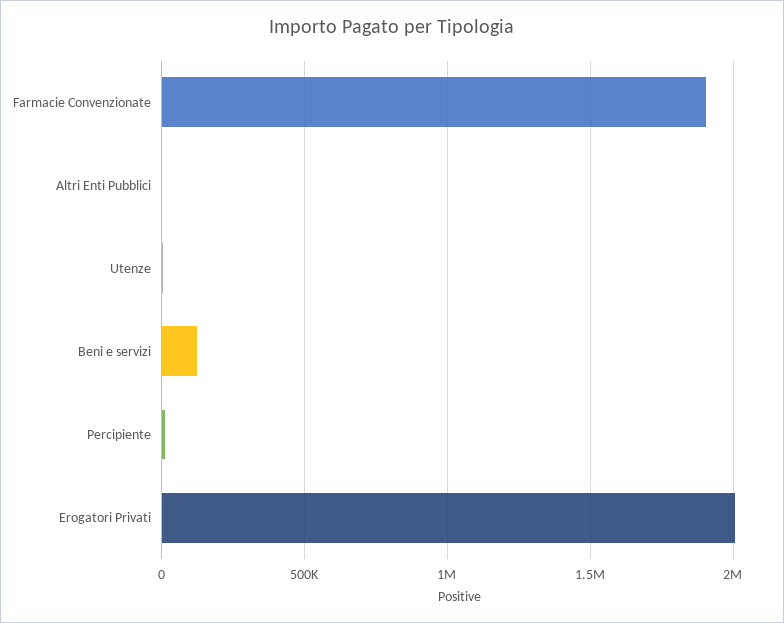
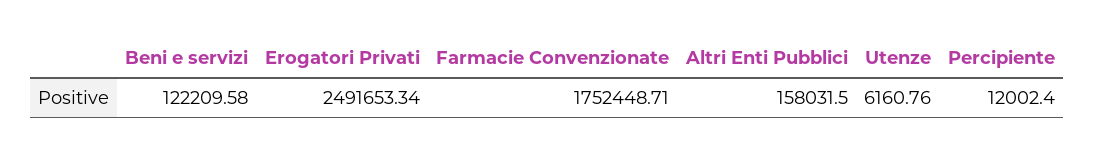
Farmacie Convenzionate: 1900000 -> 1752448.71
Altri Enti Pubblici: 0 -> 158031.5
Erogatori Privati: 2000000 -> 2491653.34

